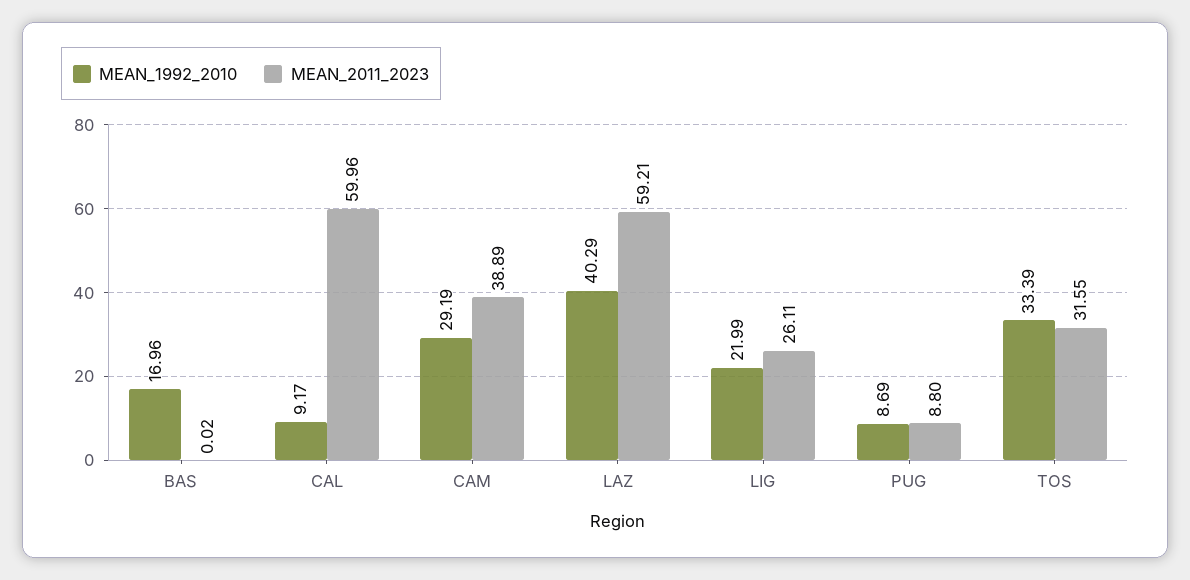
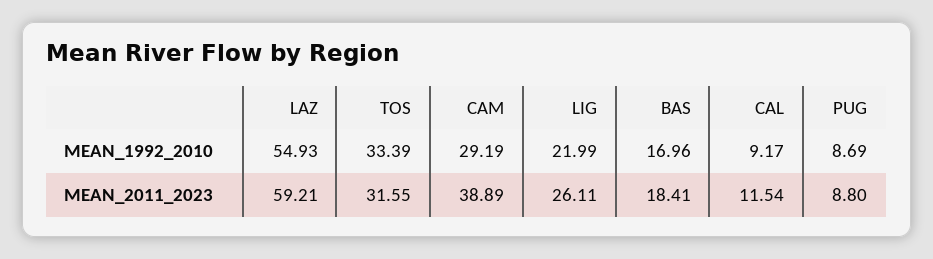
MEAN_2011_2023, BAS: 0.02 -> 18.41
MEAN_2011_2023, CAL: 59.96 -> 11.54
MEAN_1992_2010, LAZ: 40.29 -> 54.93

